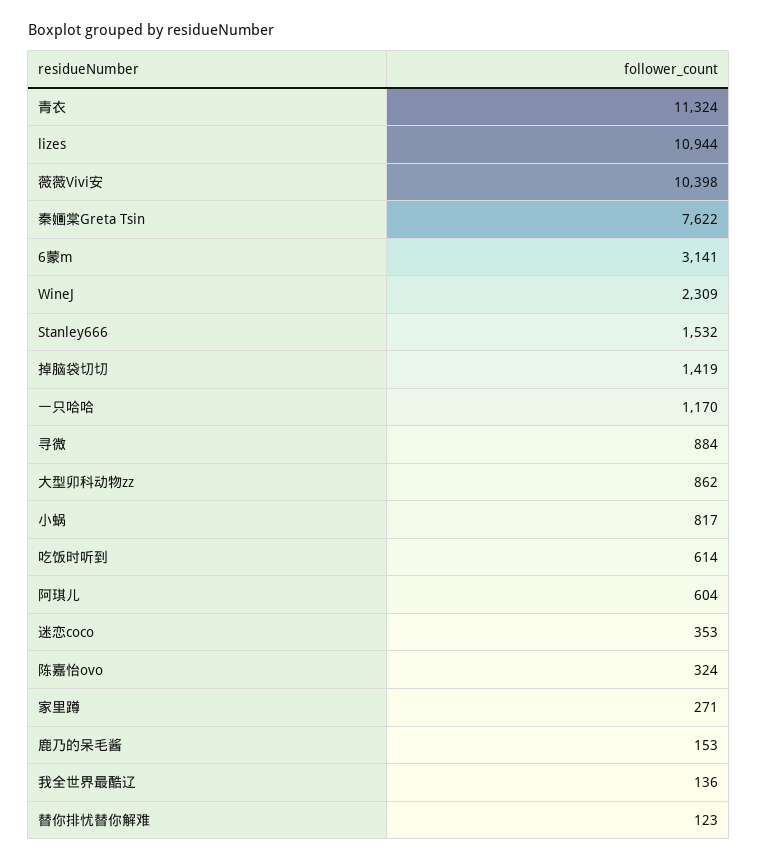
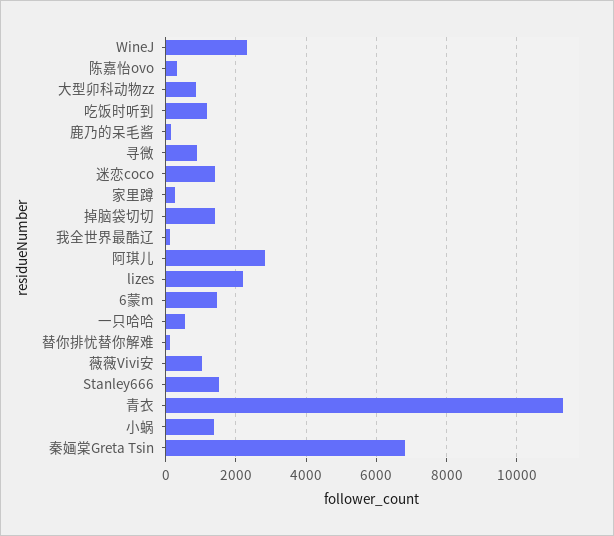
lizes: 10944 -> 2200
薇薇Vivi安: 10398 -> 1000
秦婳棠Greta Tsin: 7622 -> 6800
6蒙m: 3141 -> 1400
一只哈哈: 1170 -> 600
小蜗: 817 -> 1400
吃饭时听到: 614 -> 1200
阿琪儿: 604 -> 2800
迷恋coco: 353 -> 1400

